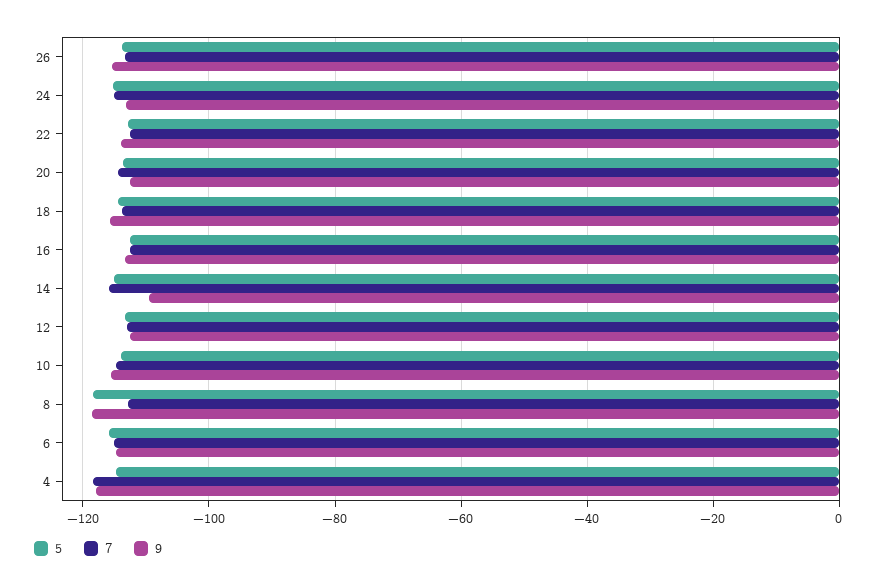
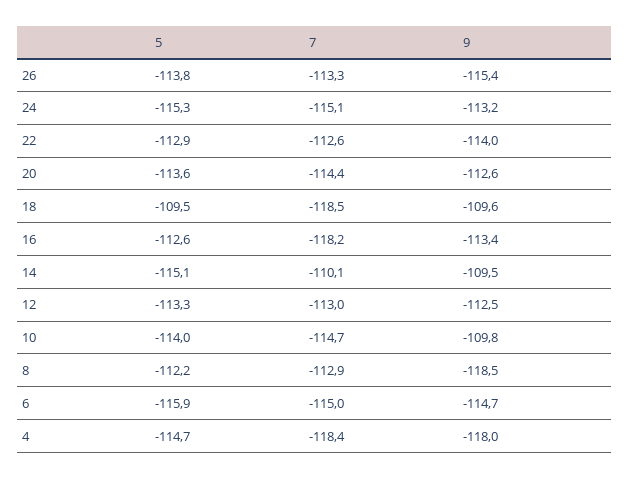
5, 18: -114 -> -109.5
7, 18: -114 -> -118.5
9, 18: -116 -> -109.6
7, 16: -112 -> -118.2
7, 14: -116 -> -110.1
9, 10: -116 -> -109.8
5, 8: -118 -> -112.2

